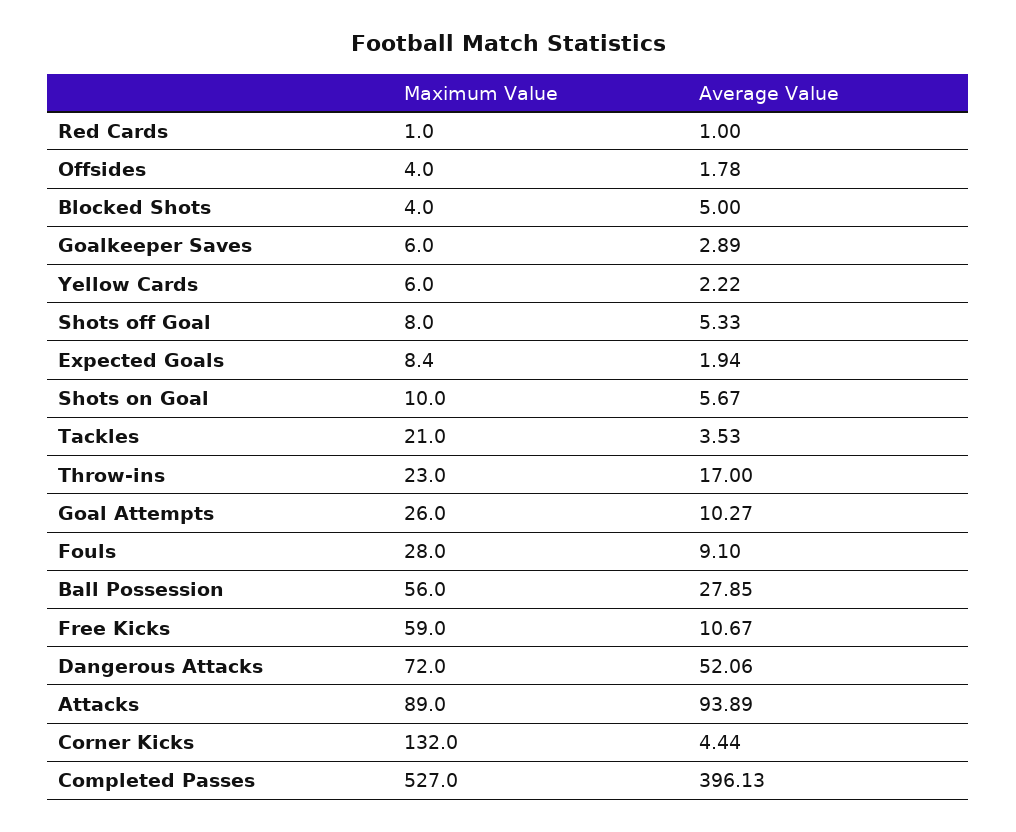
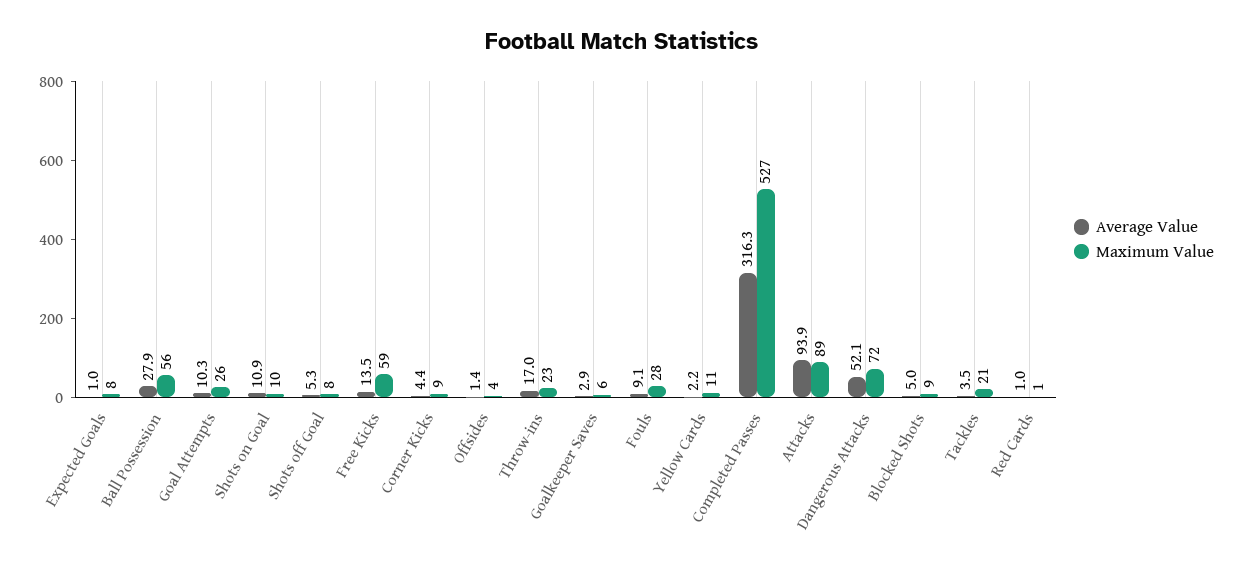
Average Value, Offsides: 1.78 -> 1.4
Maximum Value, Blocked Shots: 4 -> 9
Maximum Value, Yellow Cards: 6 -> 11
Average Value, Expected Goals: 1.94 -> 1
Average Value, Shots on Goal: 5.67 -> 10.9
Average Value, Free Kicks: 10.67 -> 13.5
Maximum Value, Corner Kicks: 132 -> 9
Average Value, Completed Passes: 396.13 -> 316.3

